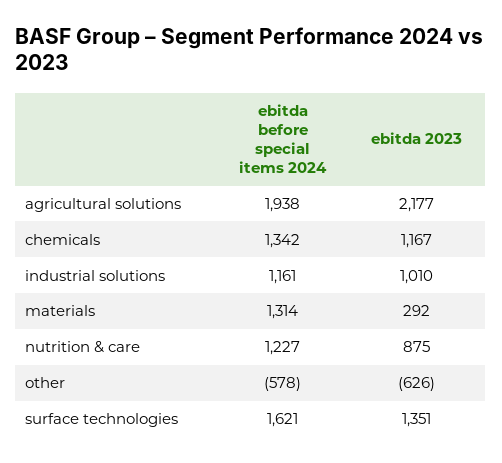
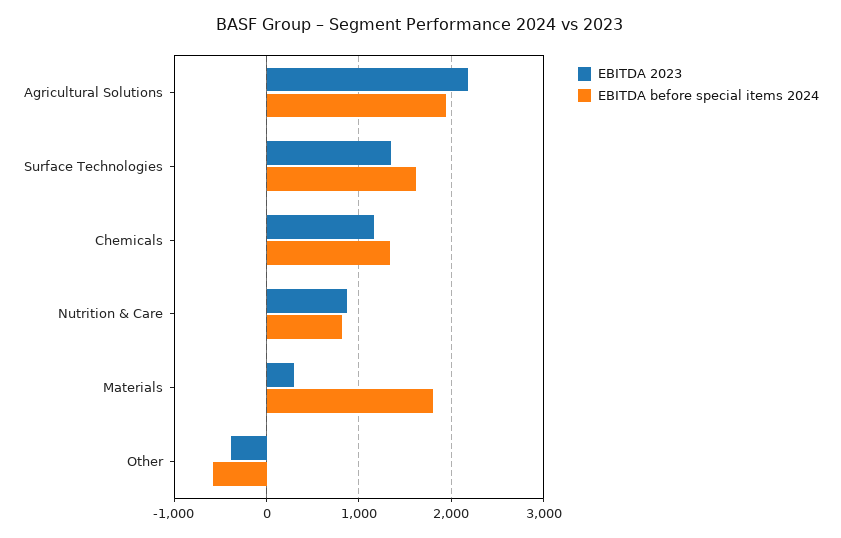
ebitda before special items 2024, industrial solutions: 1161 -> none
ebitda 2023, industrial solutions: 1010 -> none
ebitda before special items 2024, materials: 1314 -> 1800
ebitda before special items 2024, nutrition & care: 1227 -> 800
ebitda 2023, other: -626 -> -400

